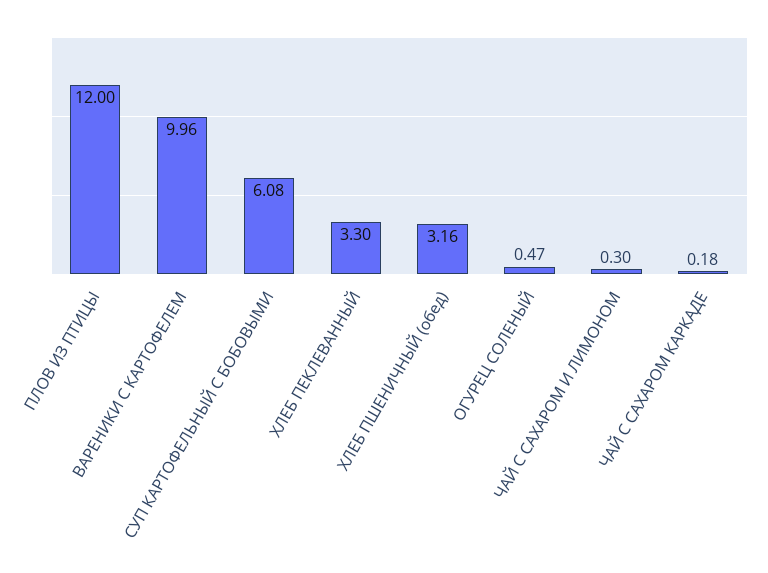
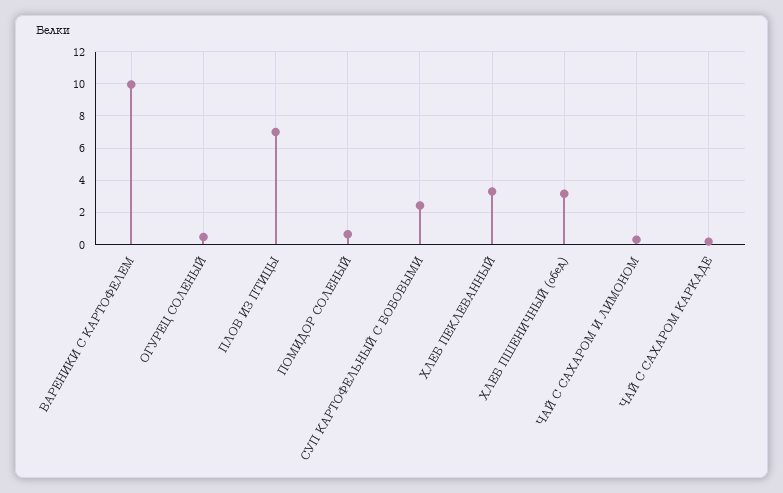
ПЛОВ ИЗ ПТИЦЫ: 12 -> 7
СУП КАРТОФЕЛЬНЫЙ С БОБОВЫМИ: 6.08 -> 2.5
ПОМИДОР СОЛЕНЫЙ: none -> 0.5

